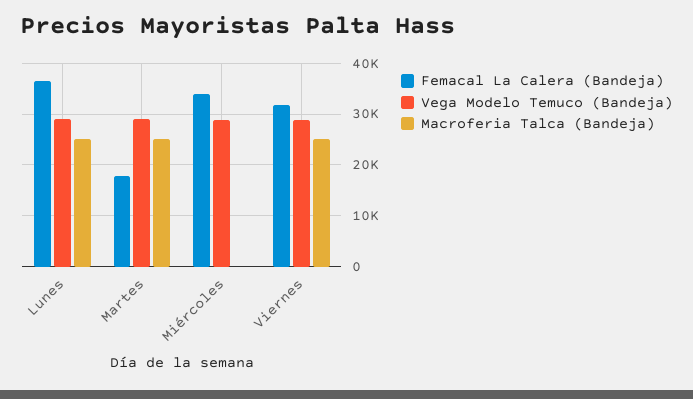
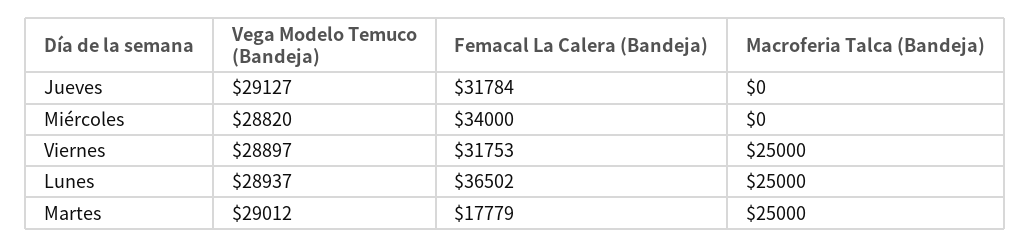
Vega Modelo Temuco (Bandeja), Jueves: none -> 29127
Femacal La Calera (Bandeja), Jueves: none -> 31784
Macroferia Talca (Bandeja), Jueves: none -> 0

